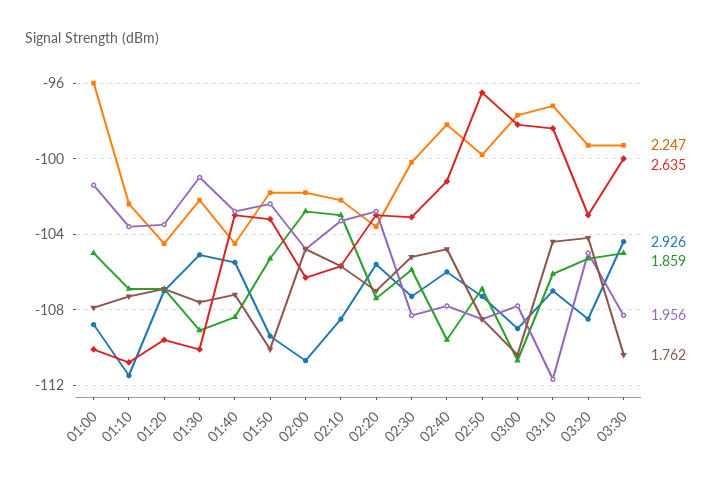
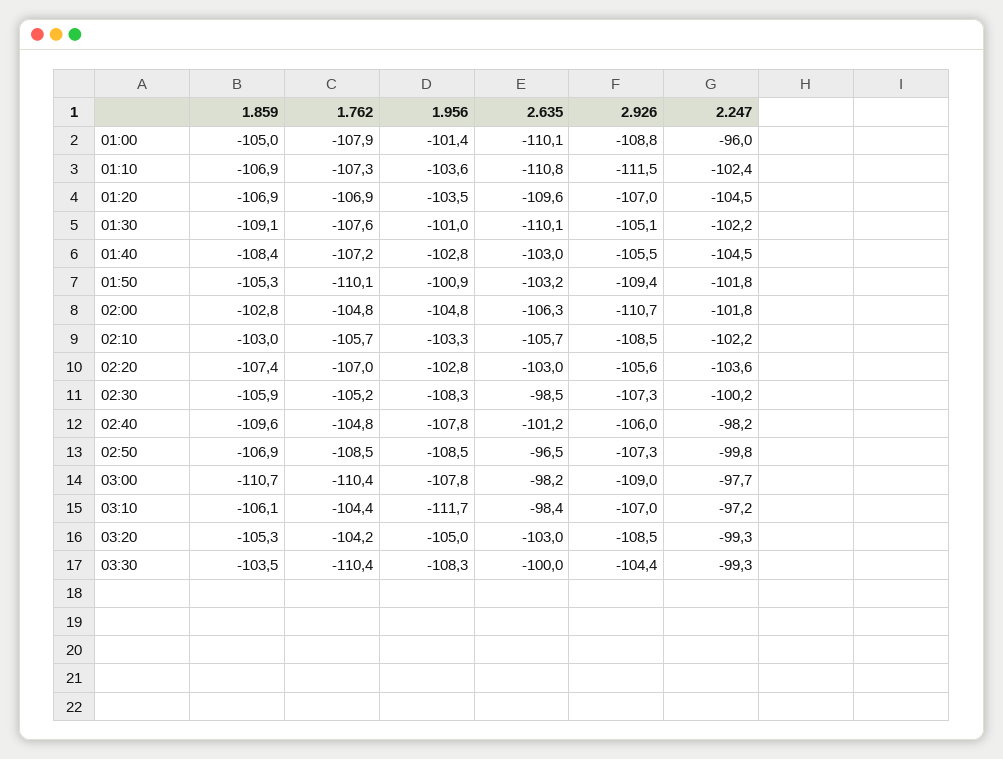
1.956, 01:50: -102.5 -> -100.9
2.635, 02:30: -103 -> -98.5
1.859, 03:30: -105 -> -103.5

